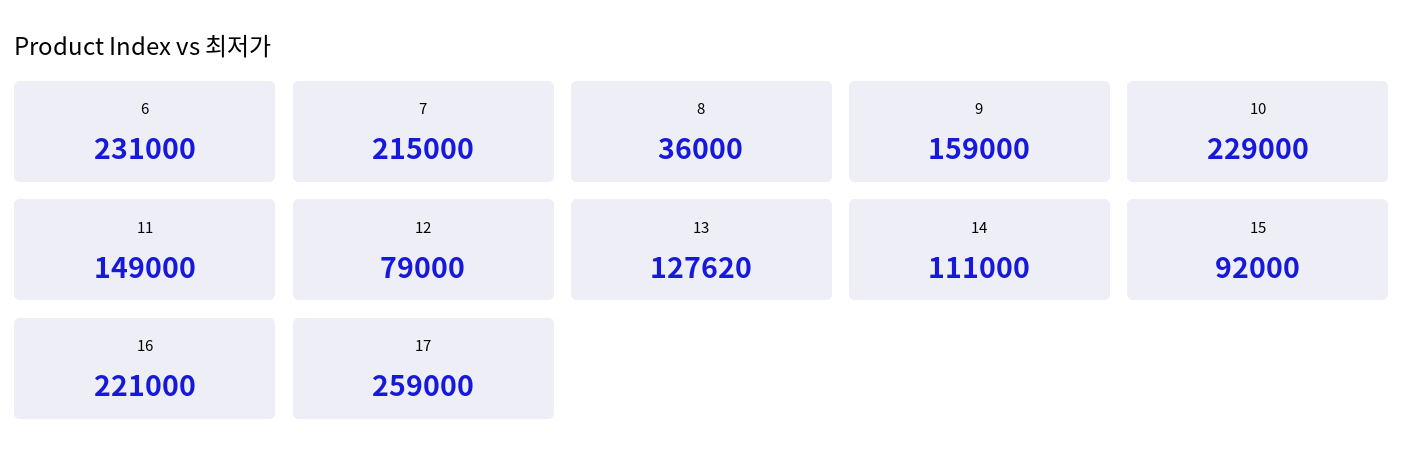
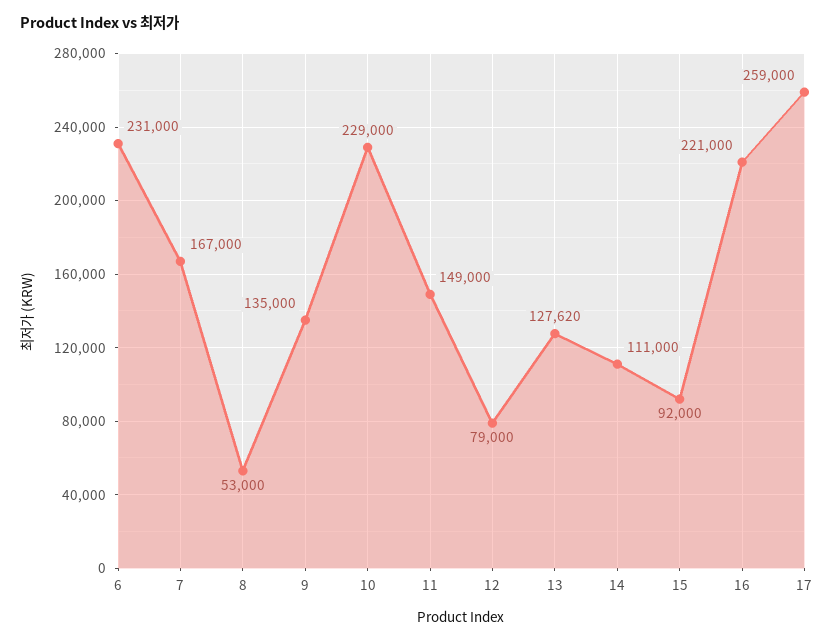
7: 215000 -> 167000
8: 36000 -> 53000
9: 159000 -> 135000

